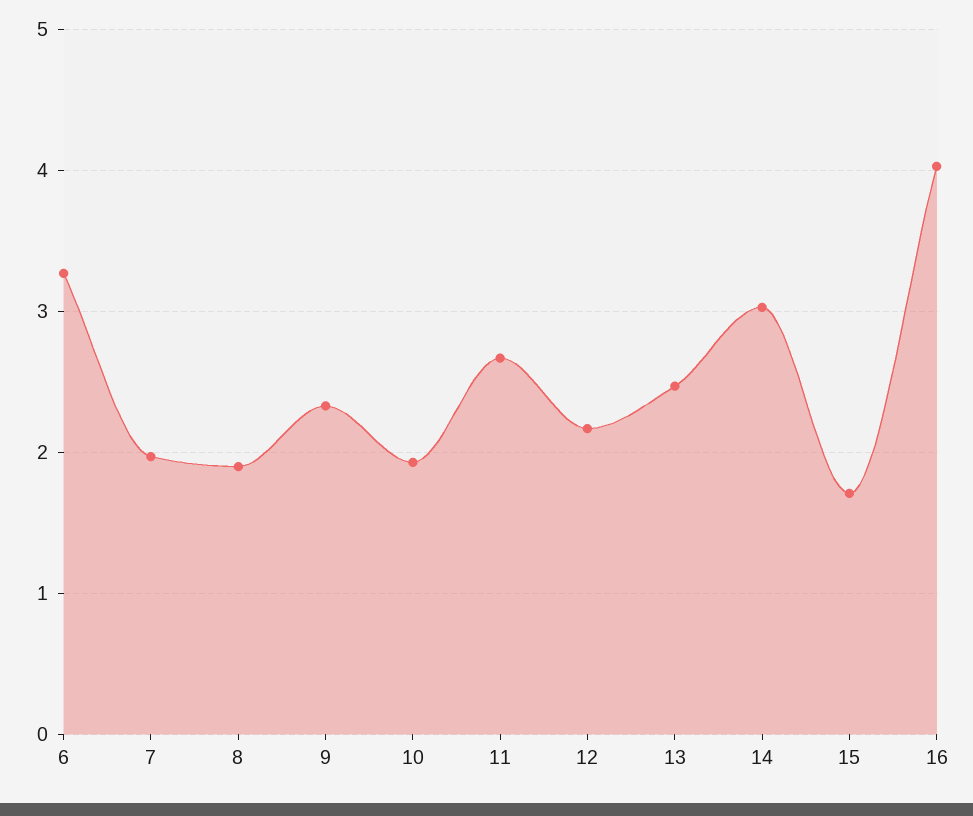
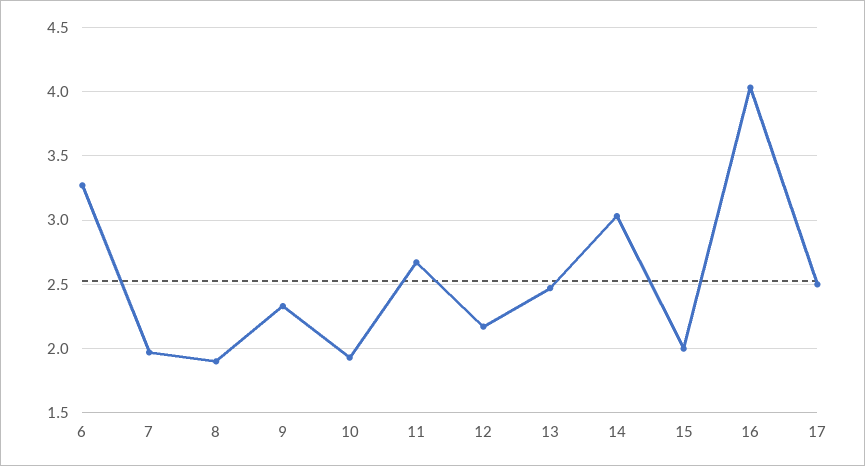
15: 1.7 -> 2
17: none -> 2.5

